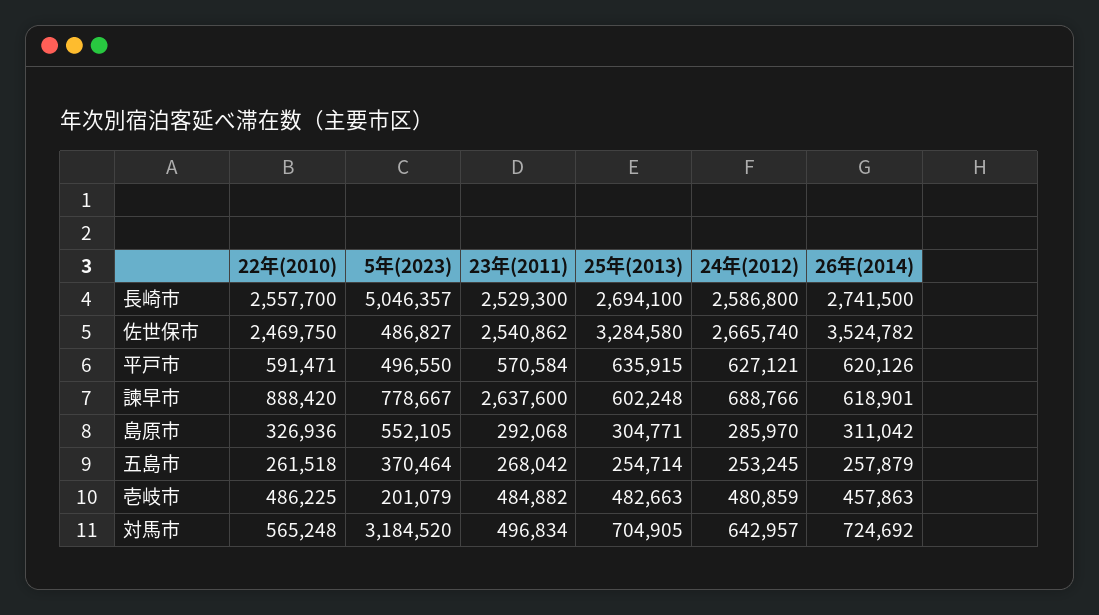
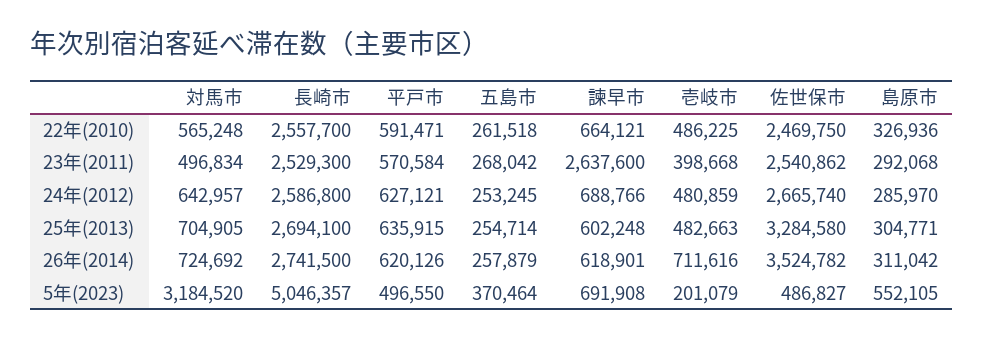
22年(2010), 諫早市: 888420 -> 664121
5年(2023), 諫早市: 778667 -> 691908
23年(2011), 壱岐市: 484882 -> 398668
26年(2014), 壱岐市: 457863 -> 711616

